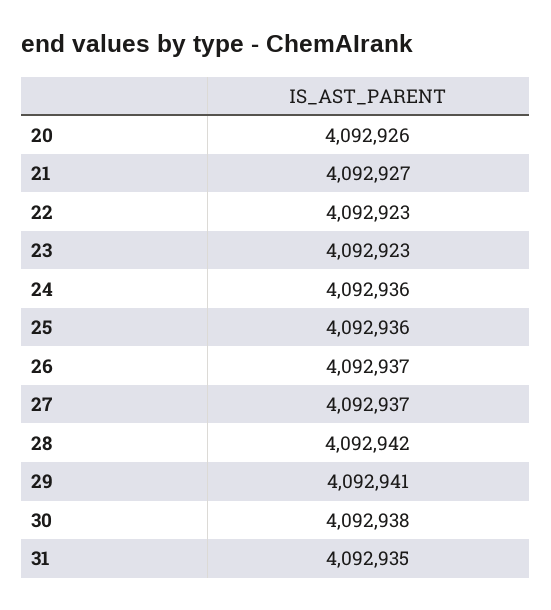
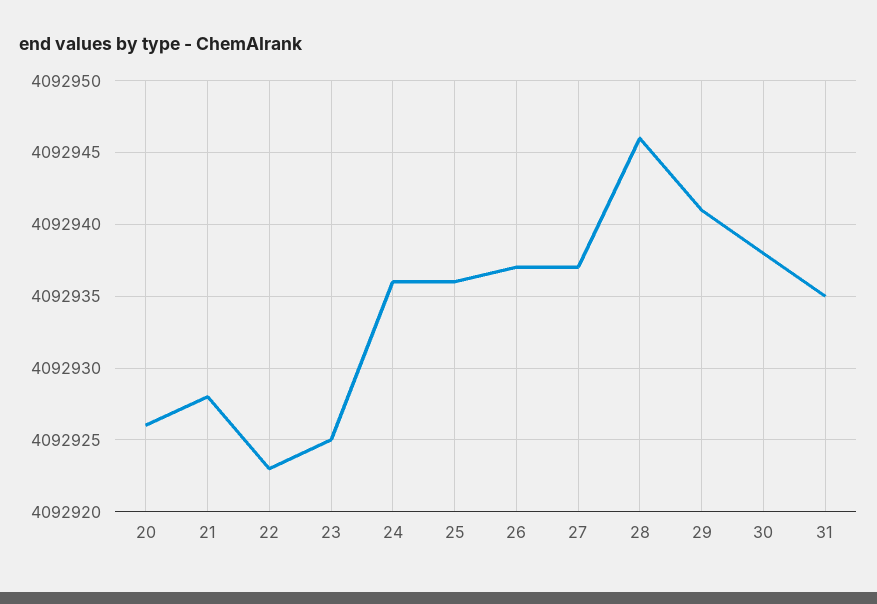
21: 4092927 -> 4092928
23: 4092923 -> 4092925
28: 4092942 -> 4092946

